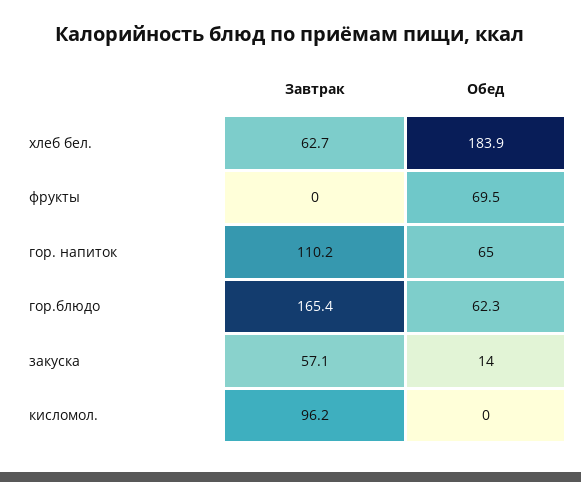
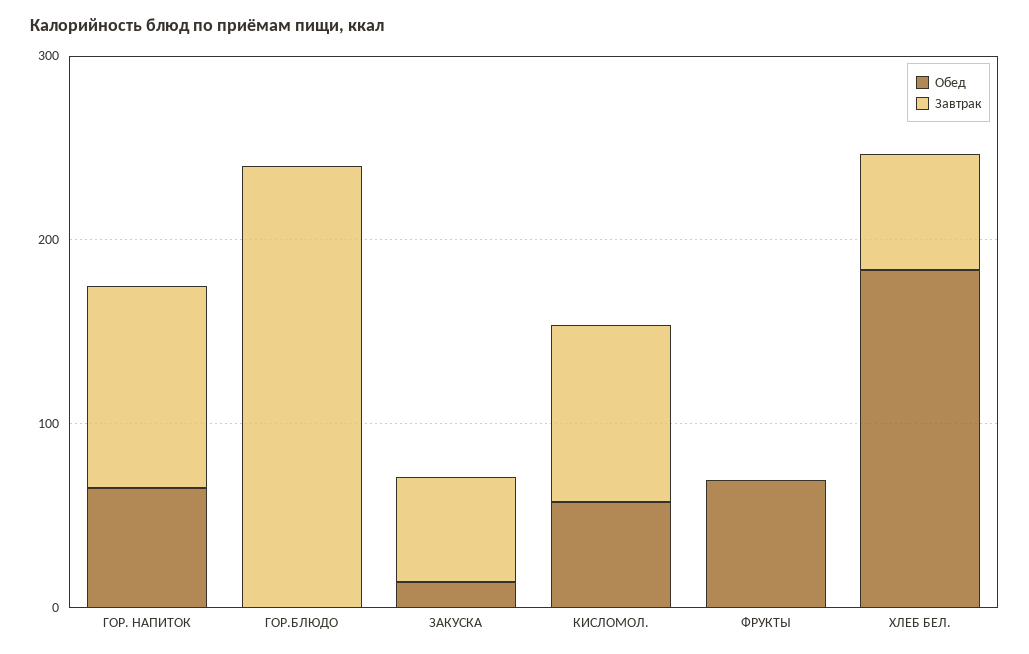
Завтрак, гор.блюдо: 165.4 -> 240
Обед, гор.блюдо: 62.3 -> 0
Обед, кисломол.: 0 -> 60

